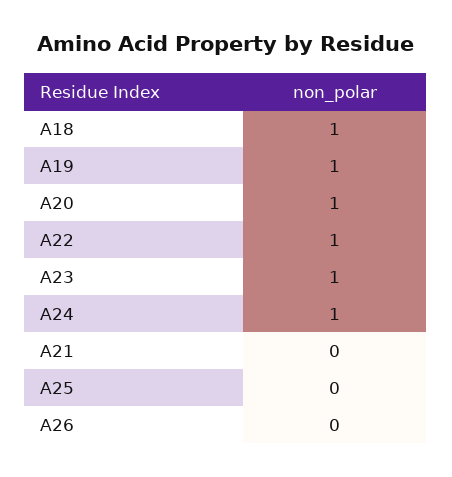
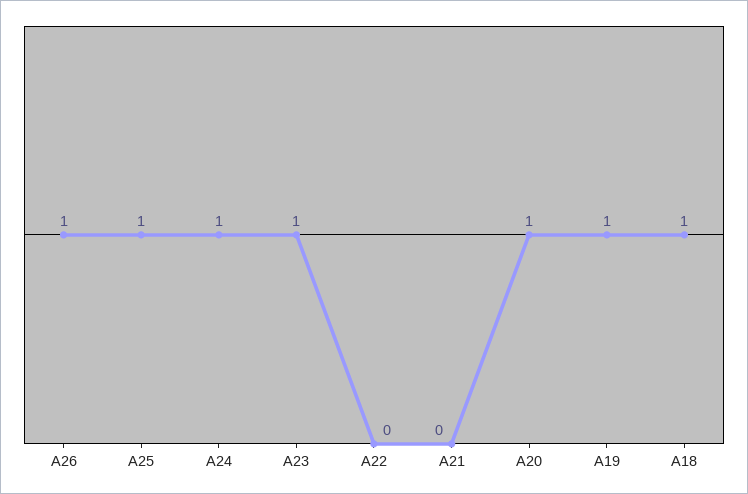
A22: 1 -> 0
A25: 0 -> 1
A26: 0 -> 1

